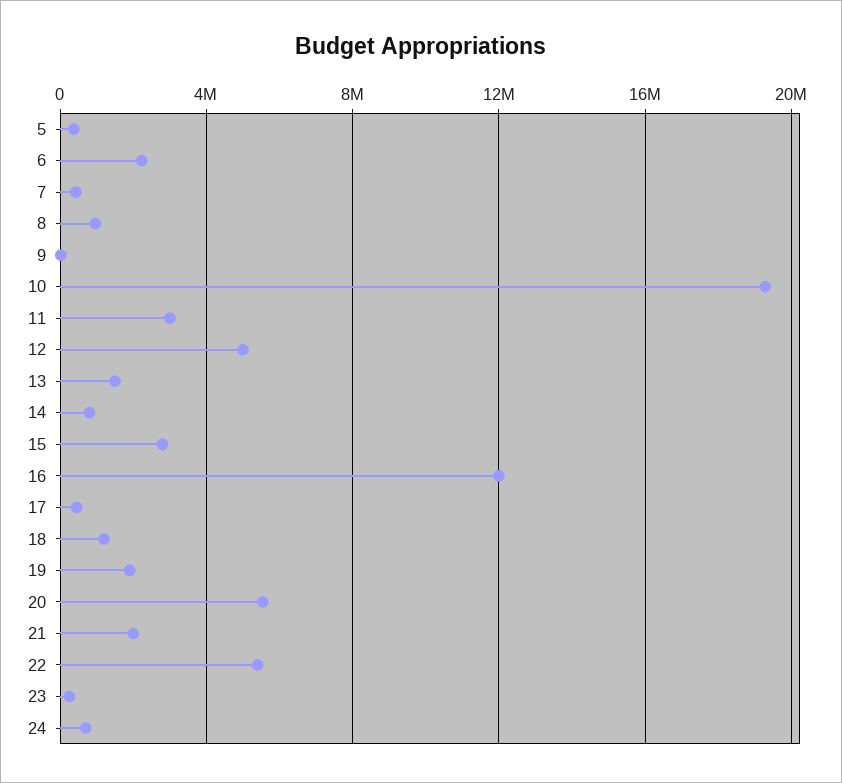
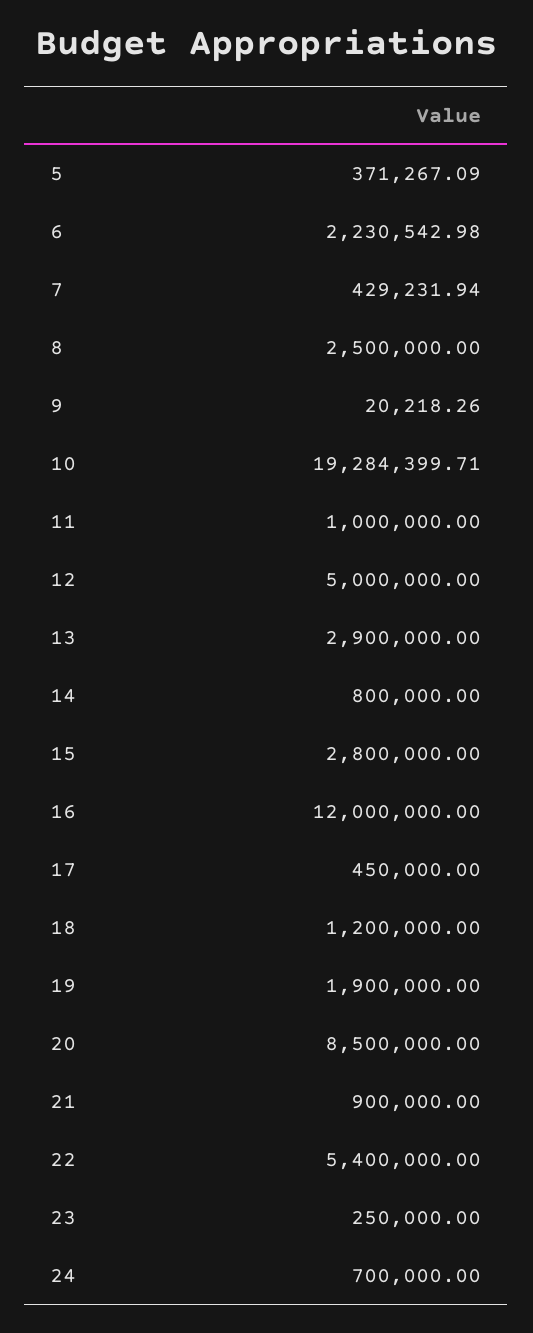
8: 1000000 -> 2500000
11: 3000000 -> 1000000
13: 1500000 -> 2900000
20: 5500000 -> 8500000
21: 2000000 -> 900000

